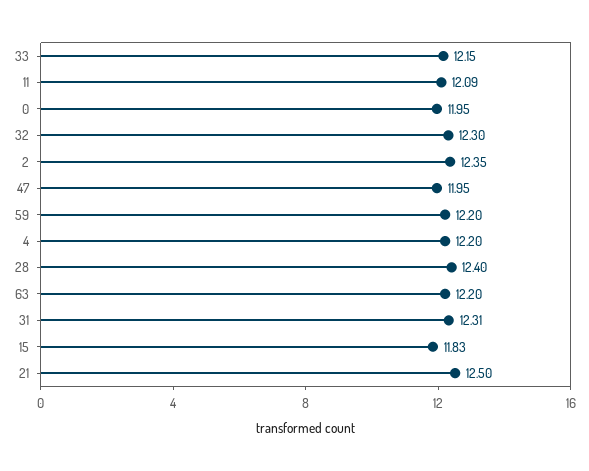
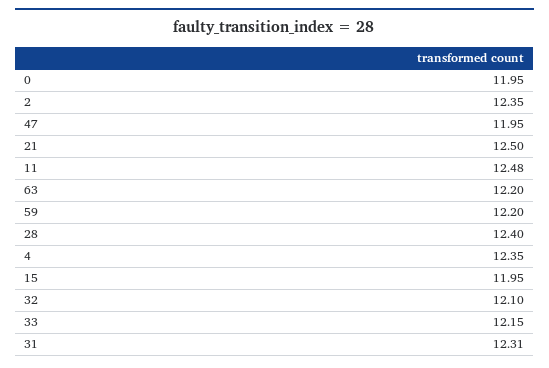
11: 12.09 -> 12.48
32: 12.3 -> 12.1
4: 12.2 -> 12.35
15: 11.83 -> 11.95

